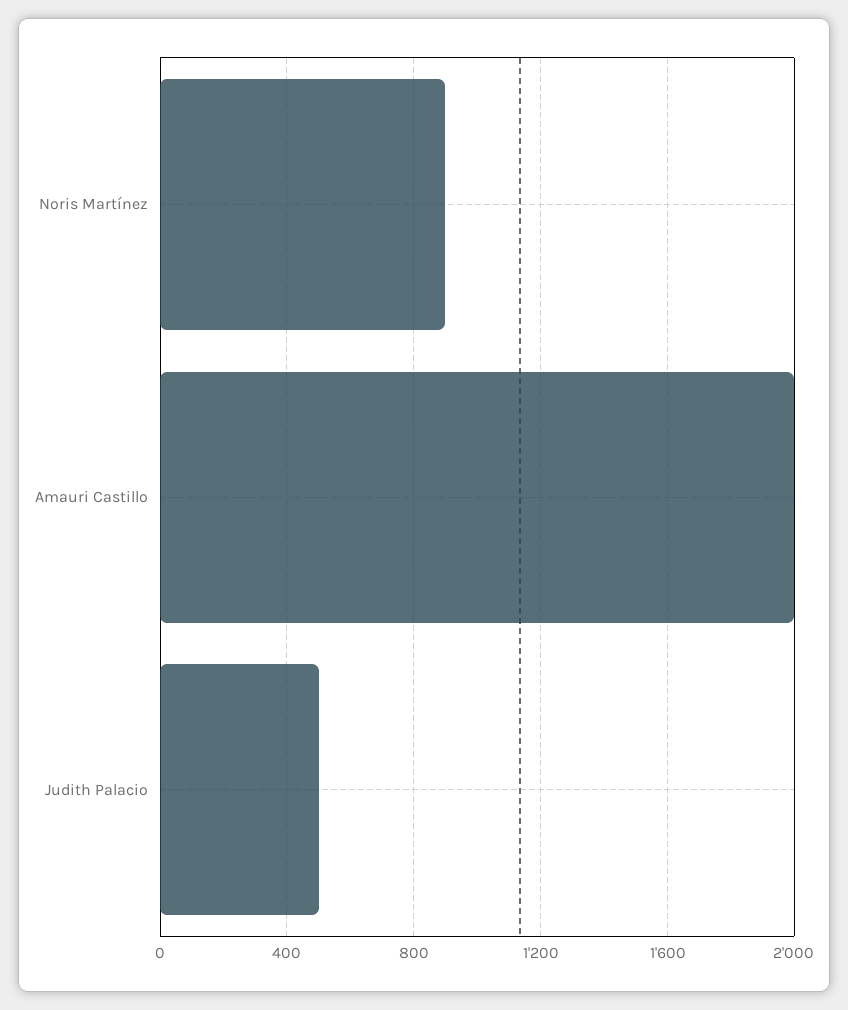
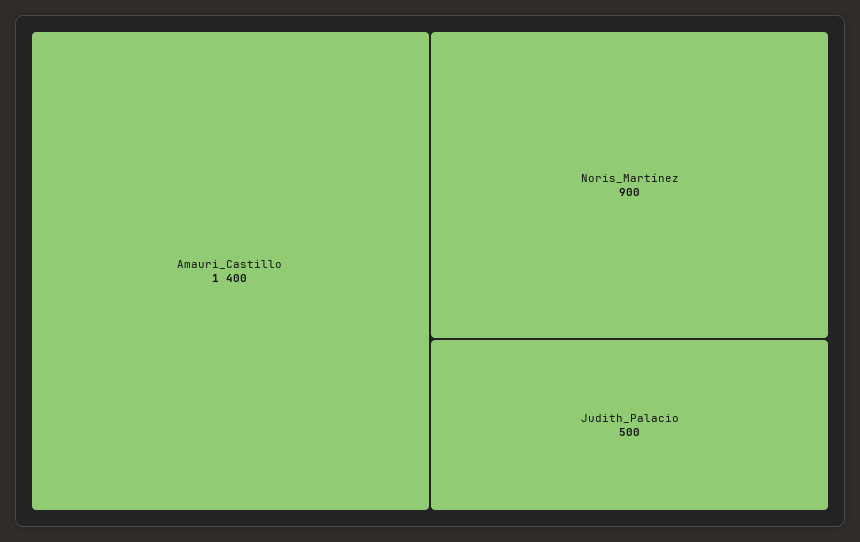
Amauri Castillo: 2000 -> 1400

